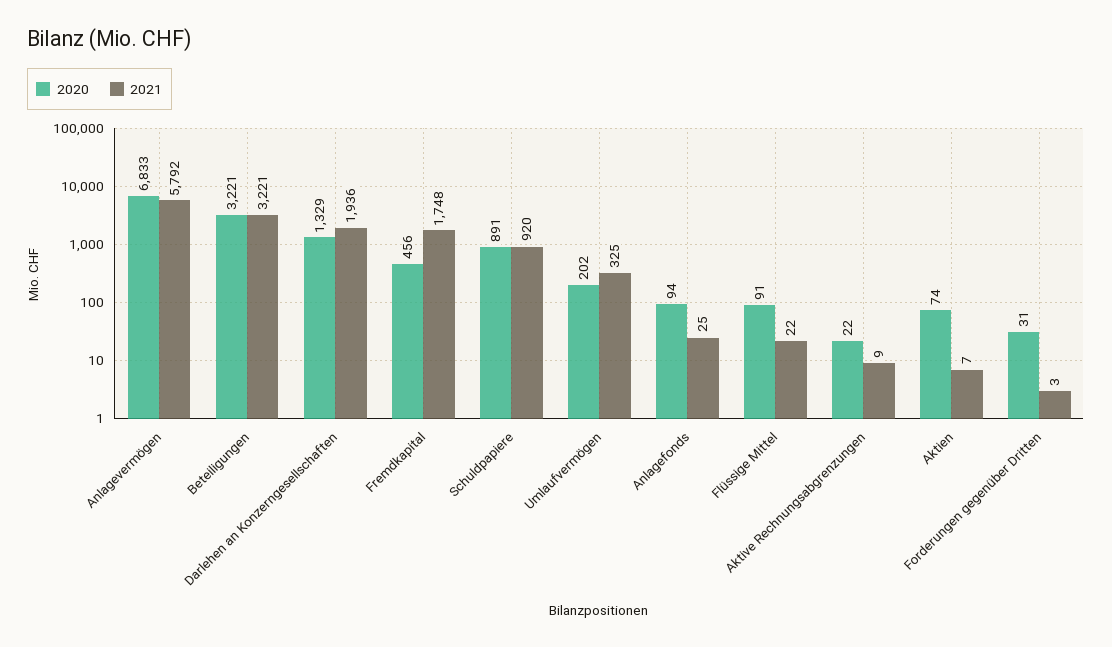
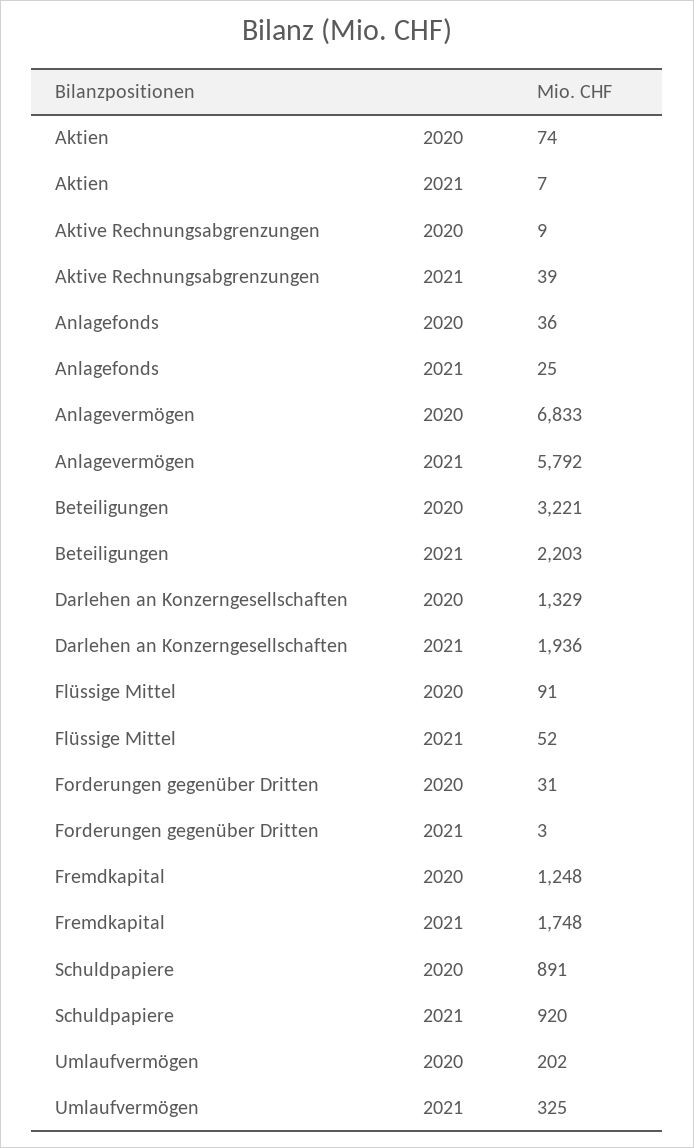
2021, Beteiligungen: 3221 -> 2203
2020, Fremdkapital: 456 -> 1248
2020, Anlagefonds: 94 -> 36
2021, Flüssige Mittel: 22 -> 52
2020, Aktive Rechnungsabgrenzungen: 22 -> 9
2021, Aktive Rechnungsabgrenzungen: 9 -> 39

